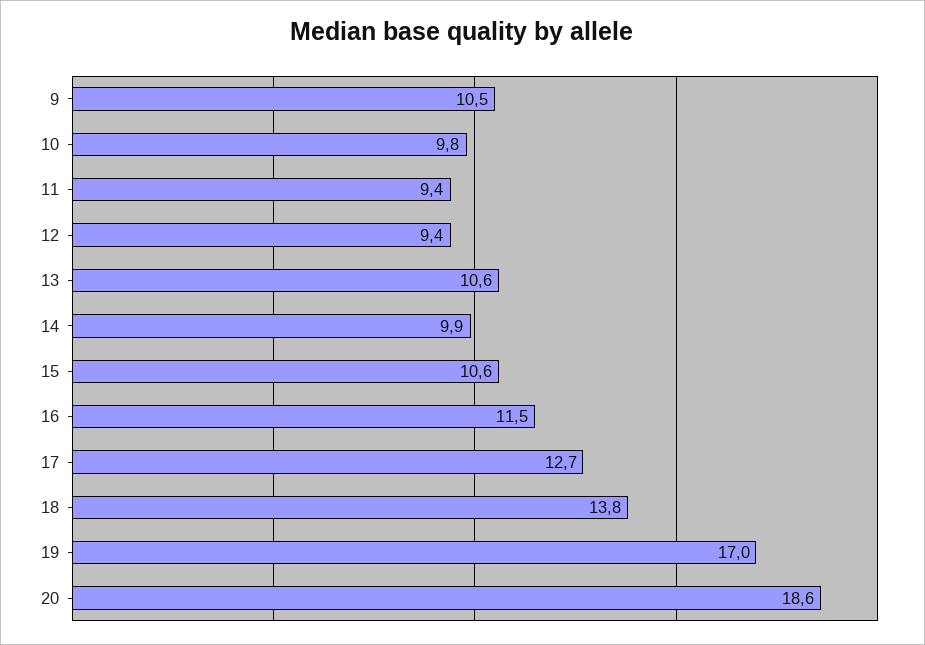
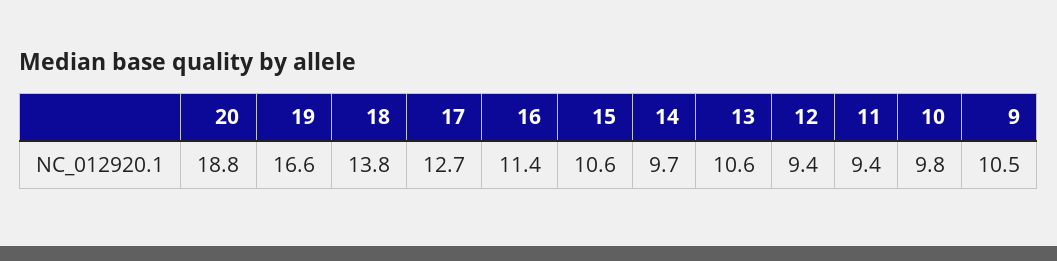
14: 9.9 -> 9.7
16: 11.5 -> 11.4
19: 17 -> 16.6
20: 18.6 -> 18.8

